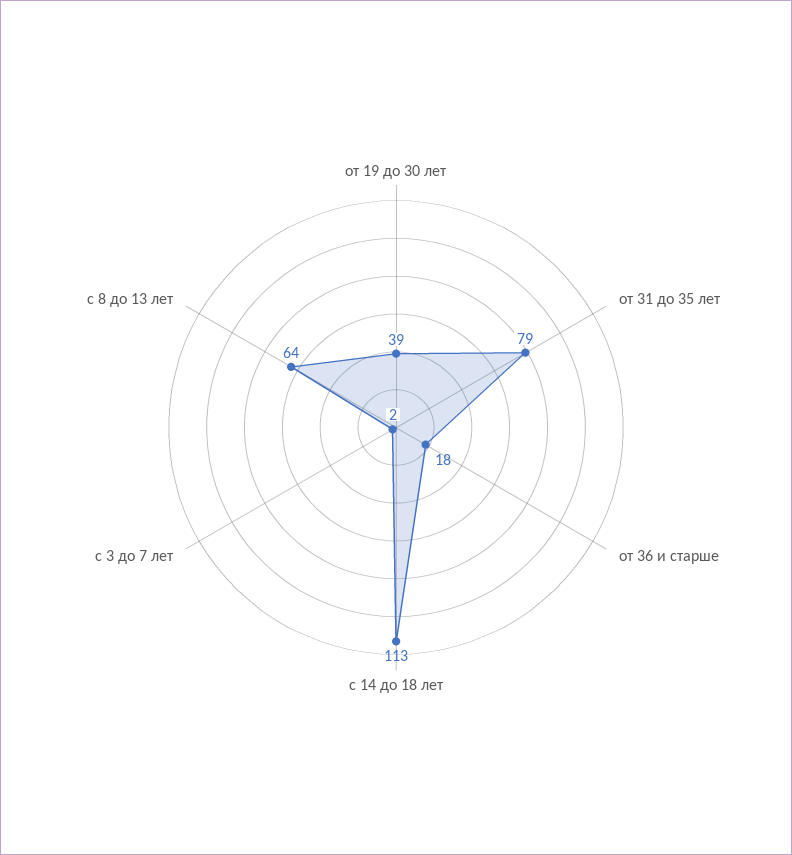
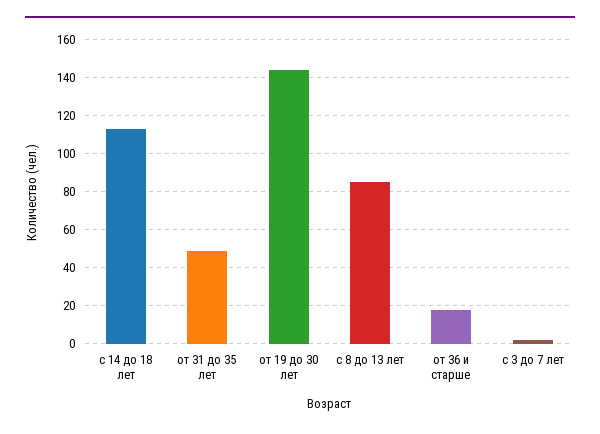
от 19 до 30 лет: 39 -> 145
от 31 до 35 лет: 79 -> 50
с 8 до 13 лет: 64 -> 85

